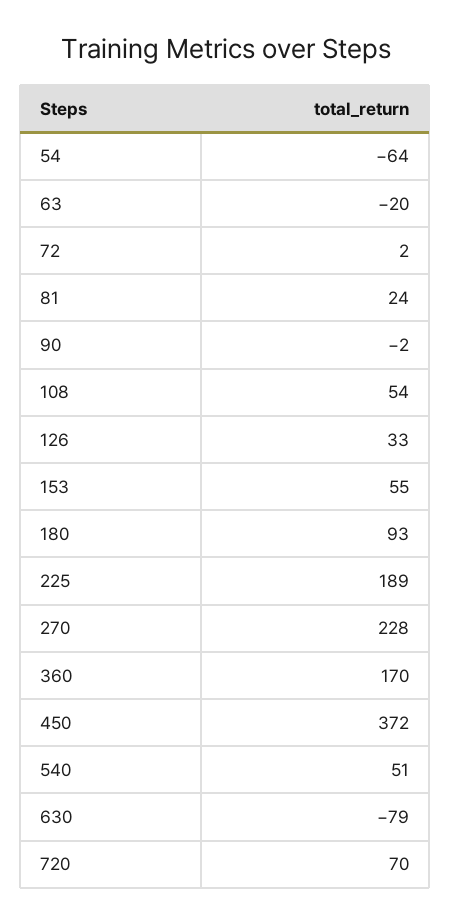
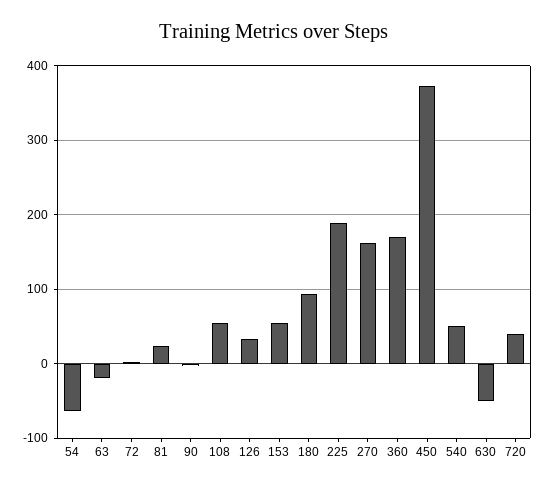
270: 228 -> 160
630: -79 -> -50
720: 70 -> 40

